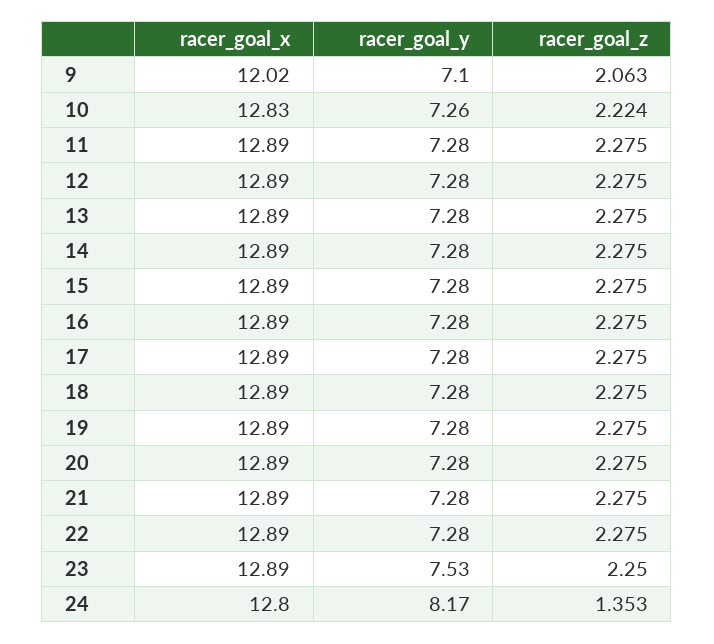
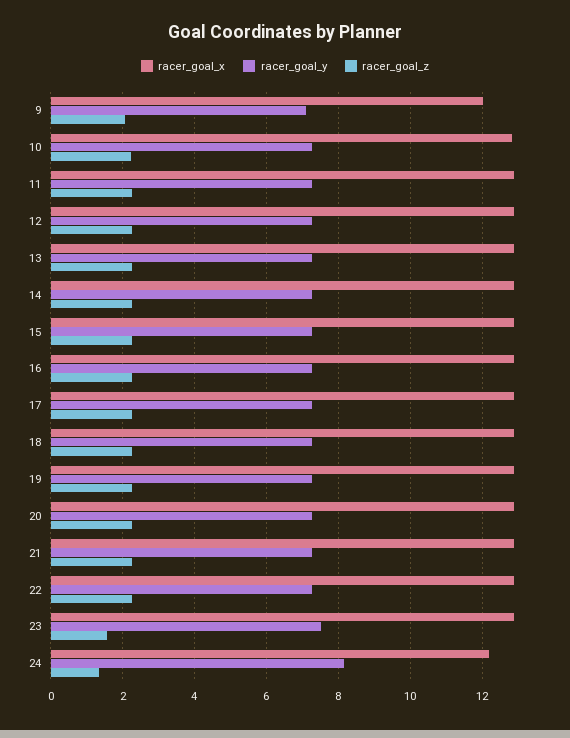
racer_goal_z, 23: 2.25 -> 1.6
racer_goal_x, 24: 12.8 -> 12.2

